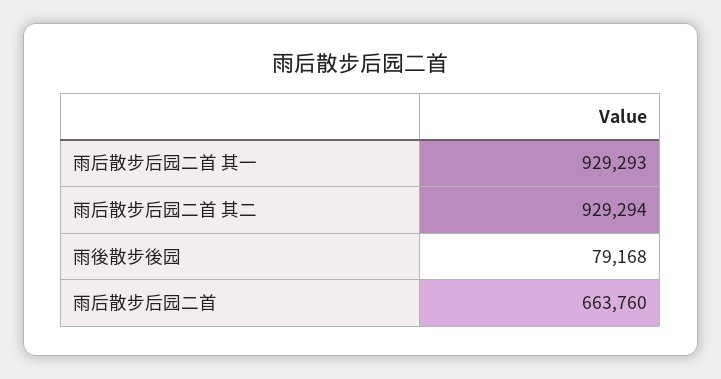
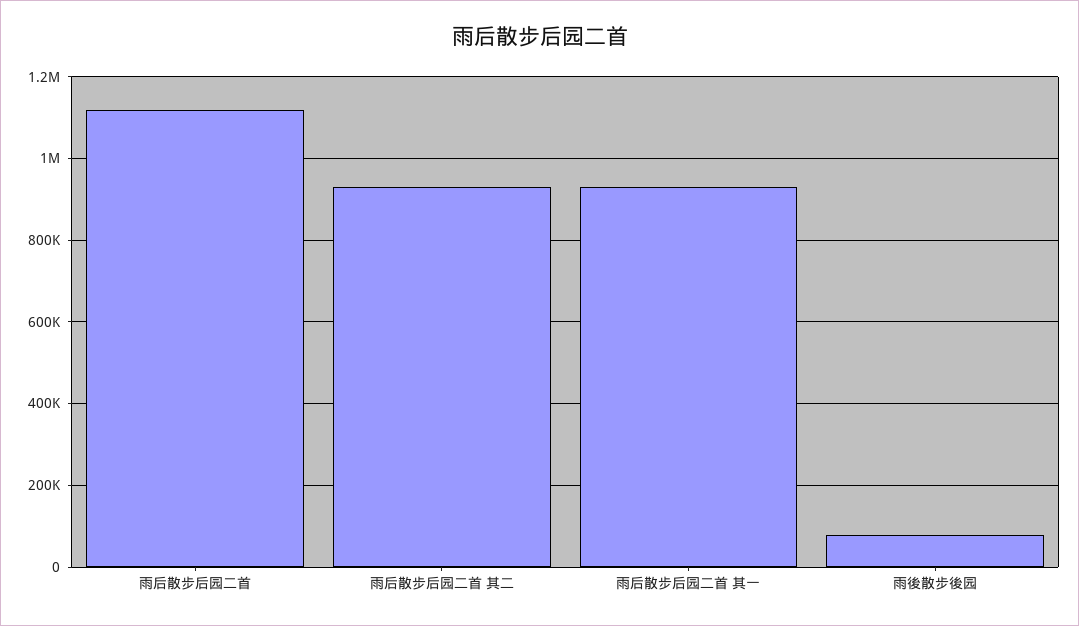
雨后散步后园二首: 663760 -> 1120000

